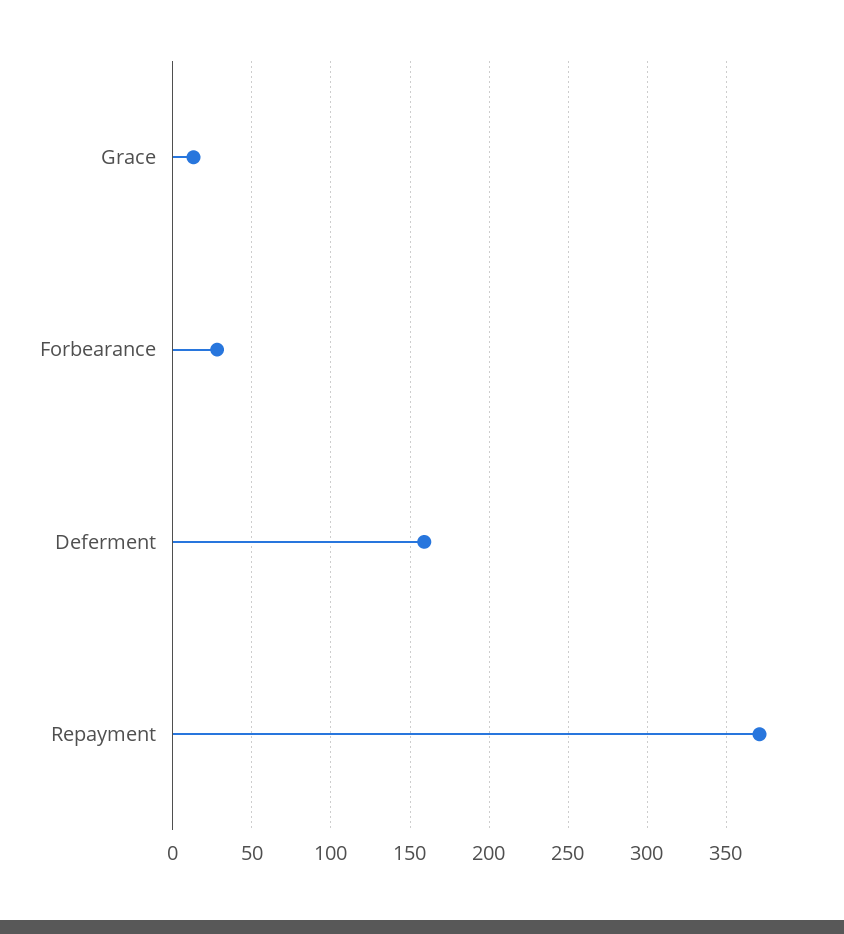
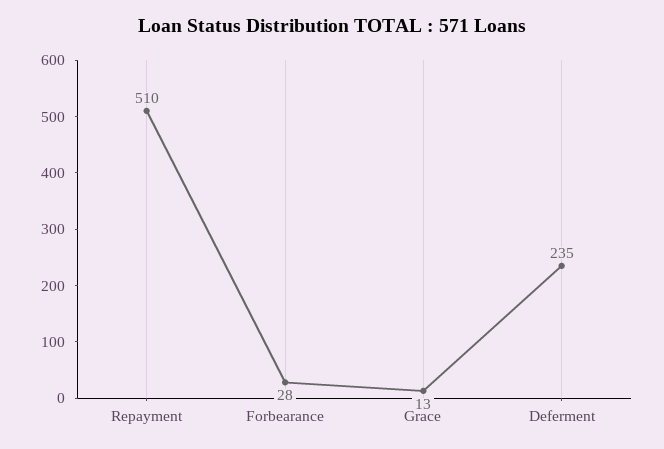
Deferment: 160 -> 235
Repayment: 370 -> 510

